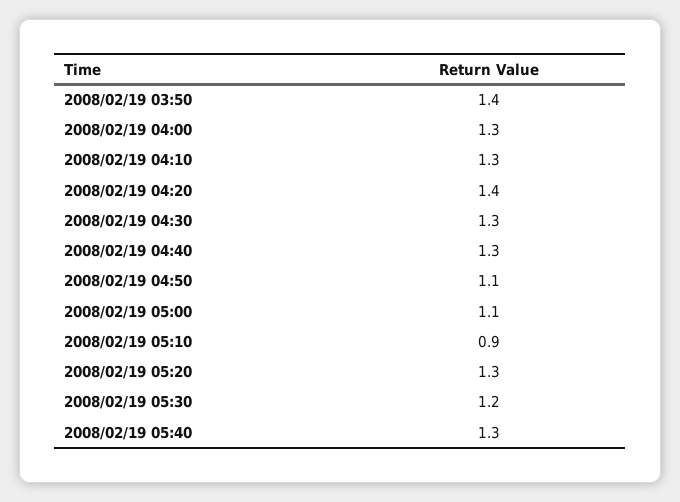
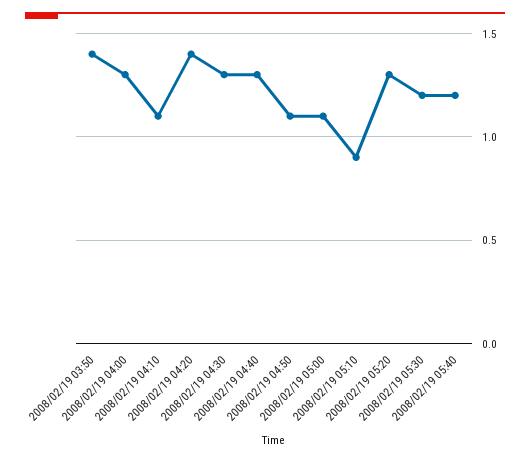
2008/02/19 04:10: 1.3 -> 1.1
2008/02/19 05:40: 1.3 -> 1.2

